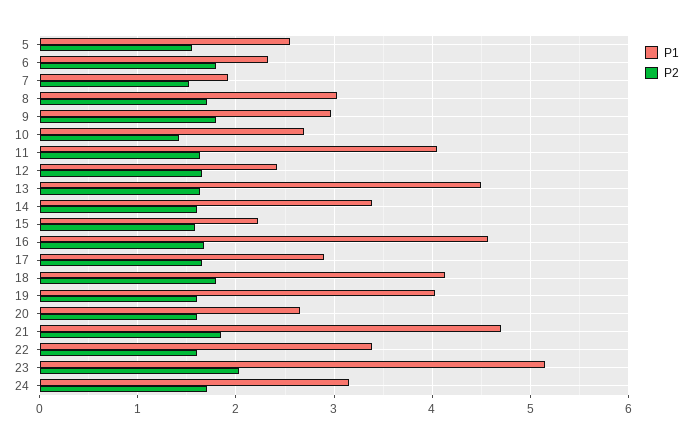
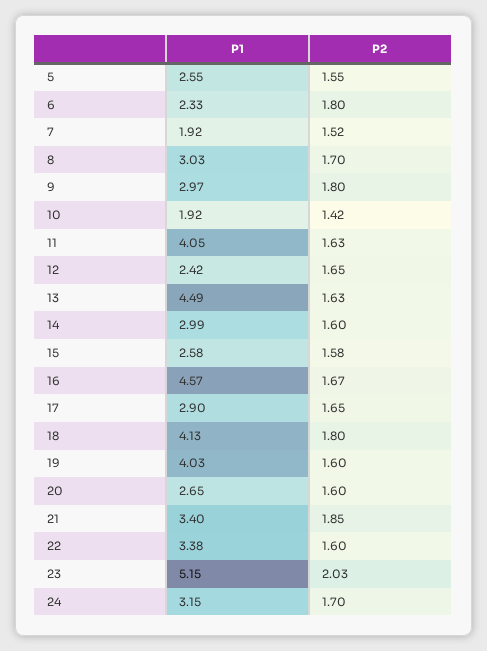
P1, 10: 2.7 -> 1.92
P1, 14: 3.4 -> 2.99
P1, 15: 2.2 -> 2.58
P1, 21: 4.7 -> 3.4

